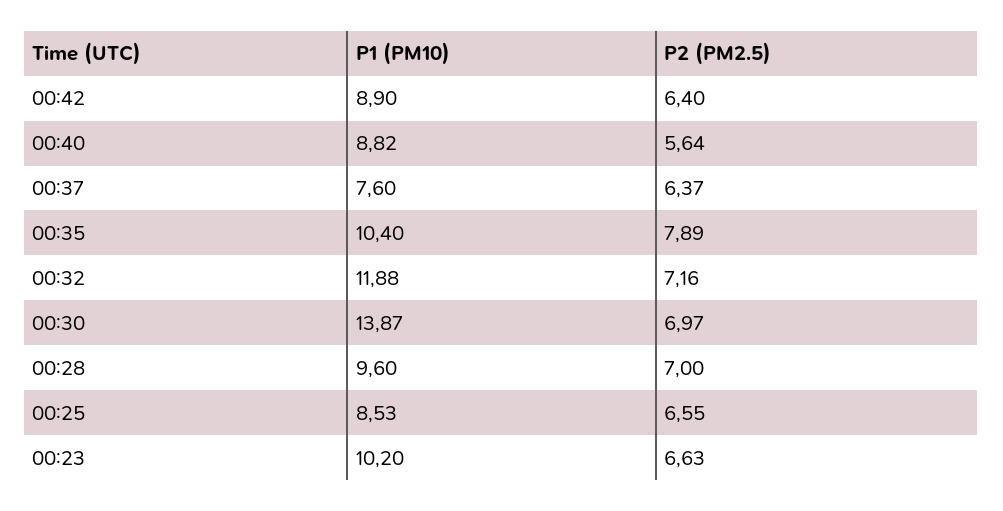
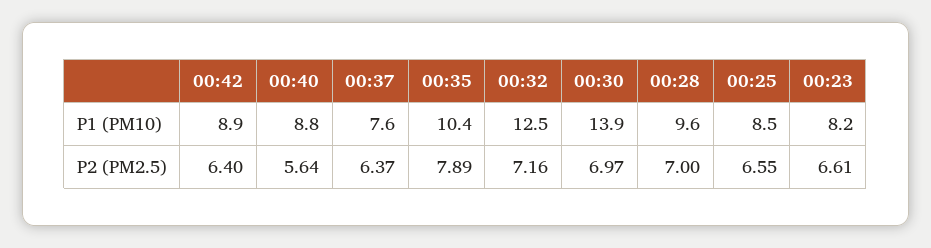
P1 (PM10), 00:32: 11.88 -> 12.5
P1 (PM10), 00:23: 10.2 -> 8.2
P2 (PM2.5), 00:23: 6.63 -> 6.61

